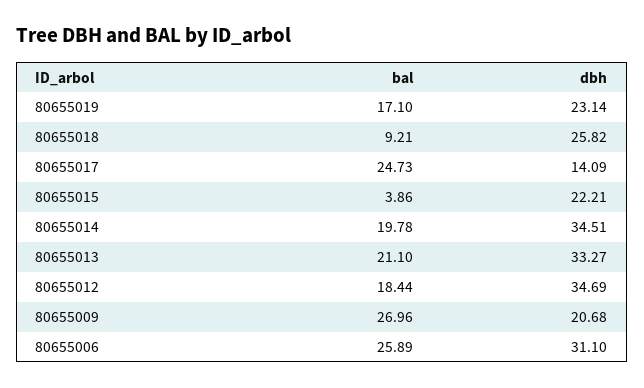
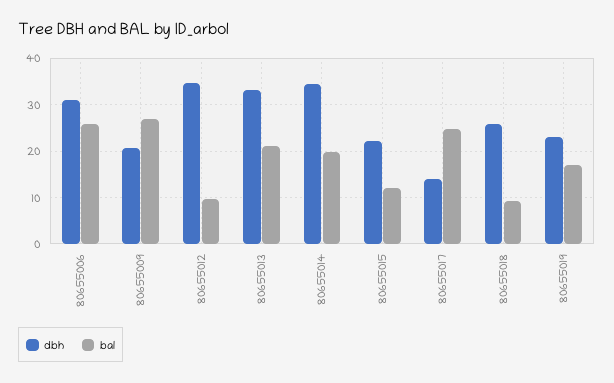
bal, 80655015: 3.86 -> 12
bal, 80655012: 18.44 -> 10

